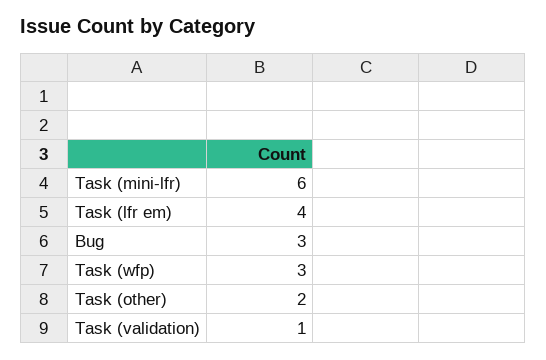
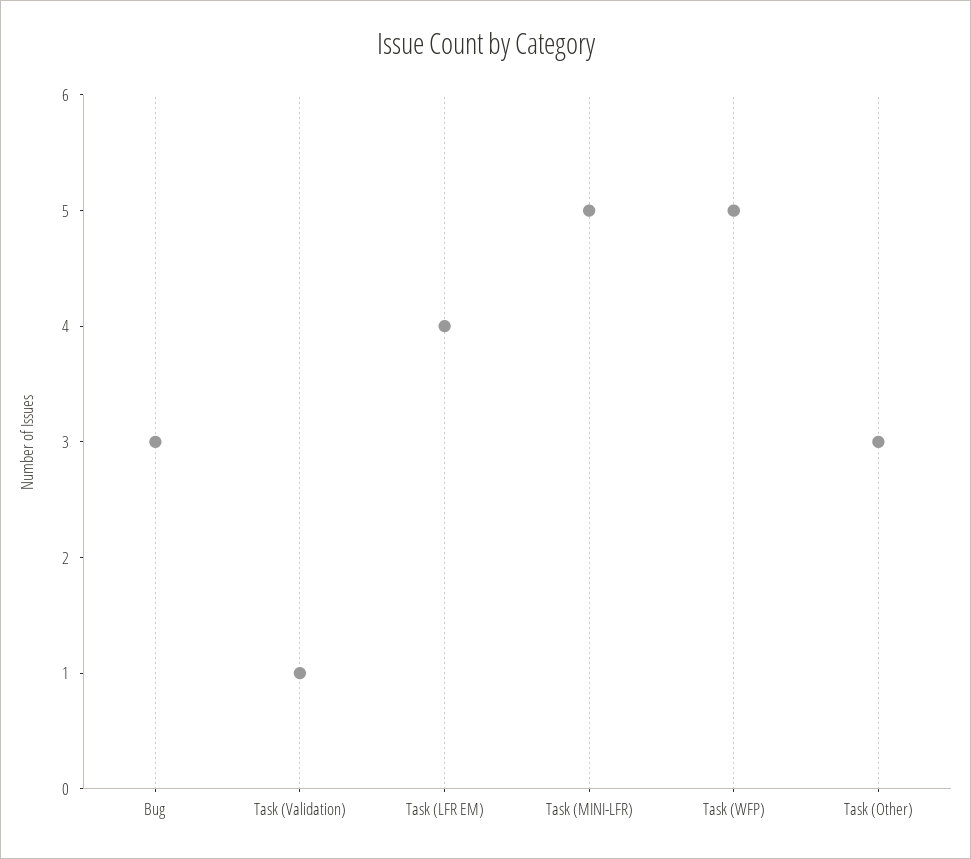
Task (mini-lfr): 6 -> 5
Task (wfp): 3 -> 5
Task (other): 2 -> 3

